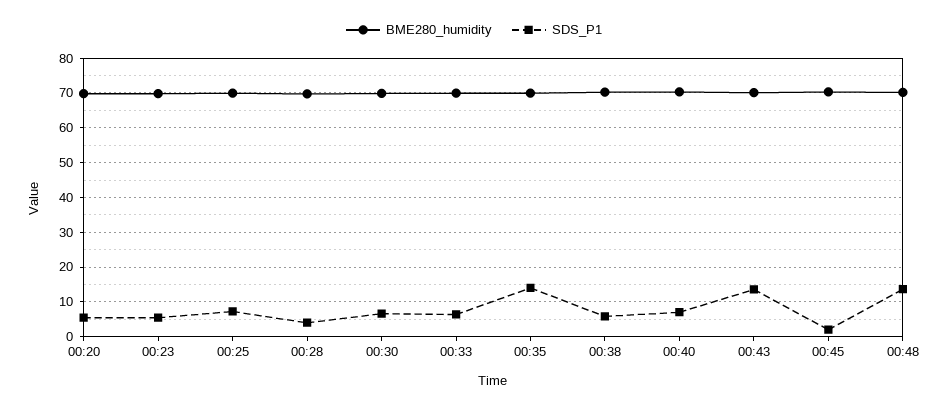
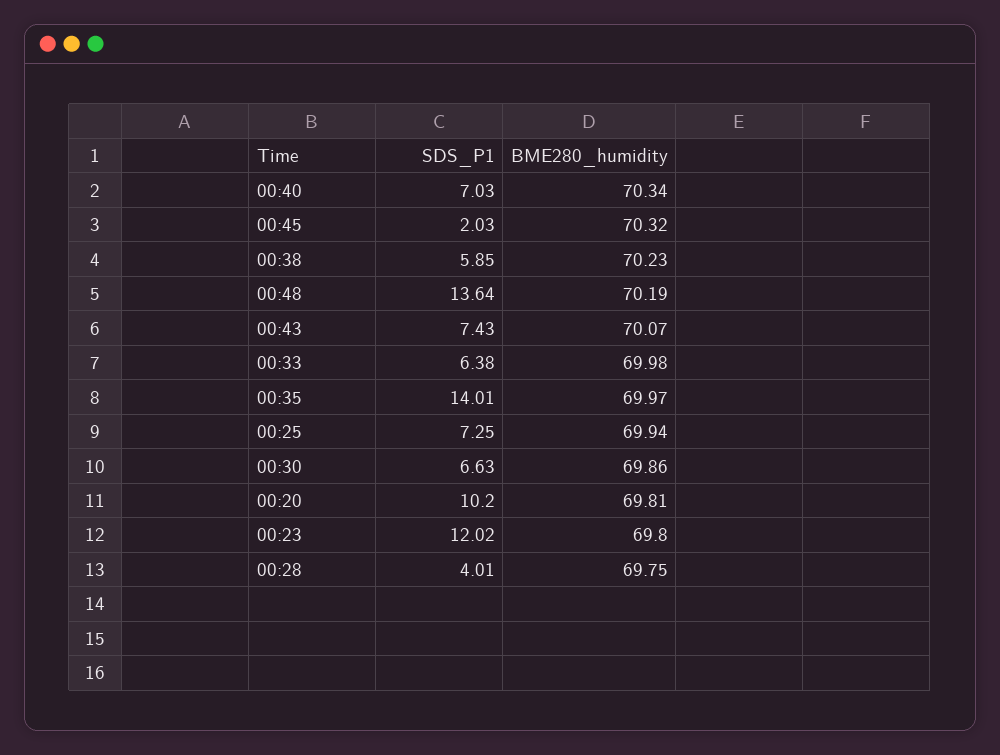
SDS_P1, 00:20: 6 -> 10.2
SDS_P1, 00:23: 6 -> 12.02
SDS_P1, 00:43: 14 -> 7.43

